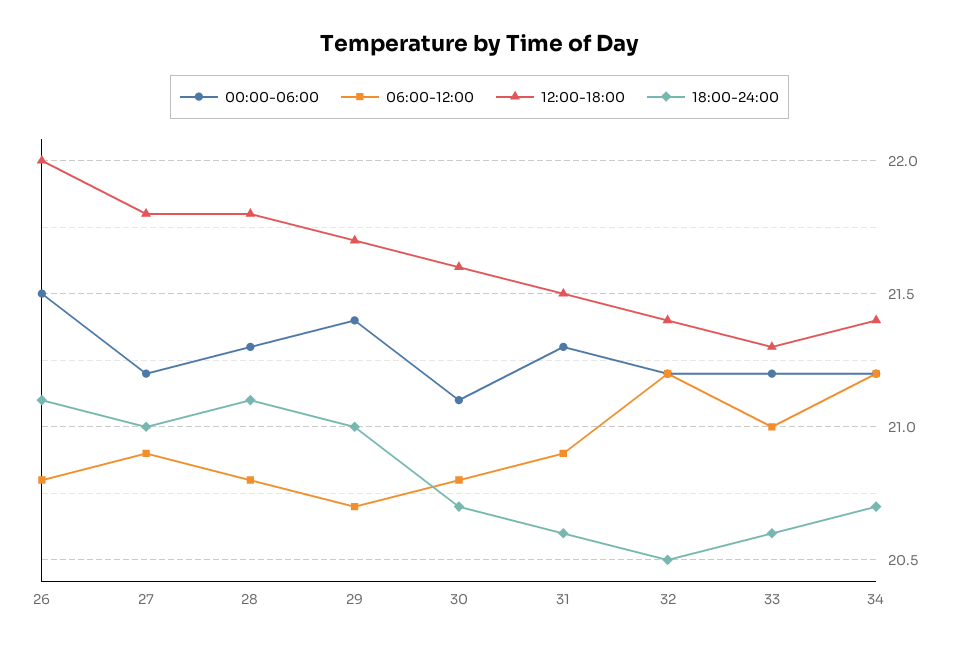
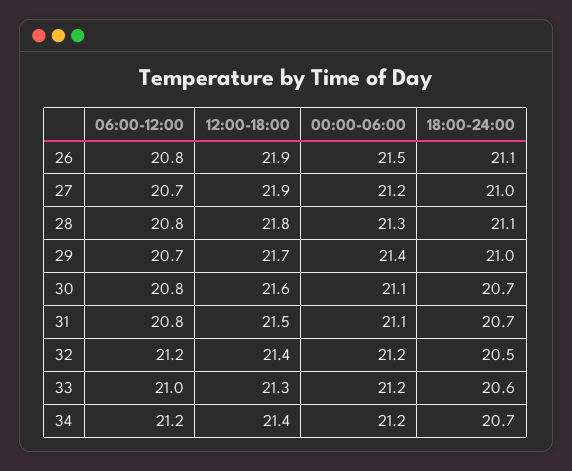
12:00-18:00, 26: 22 -> 21.9
06:00-12:00, 27: 20.9 -> 20.7
12:00-18:00, 27: 21.8 -> 21.9
00:00-06:00, 31: 21.3 -> 21.1
06:00-12:00, 31: 20.9 -> 20.8
18:00-24:00, 31: 20.6 -> 20.7

